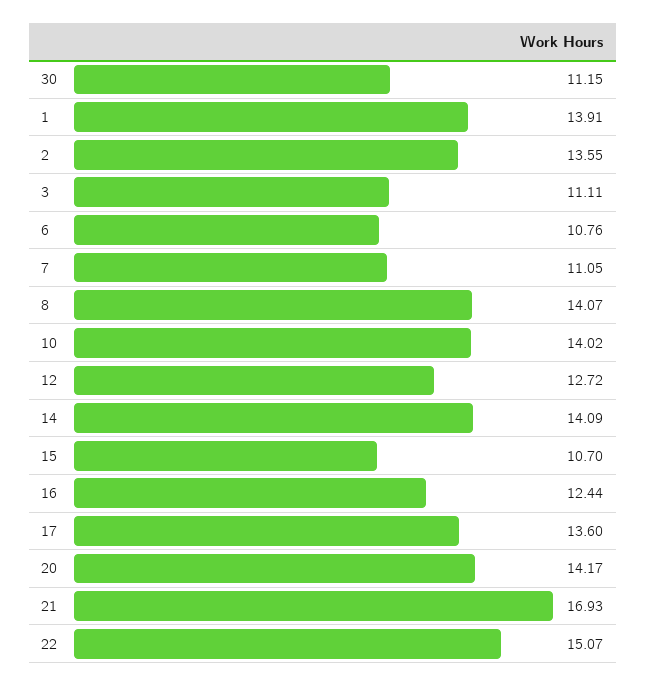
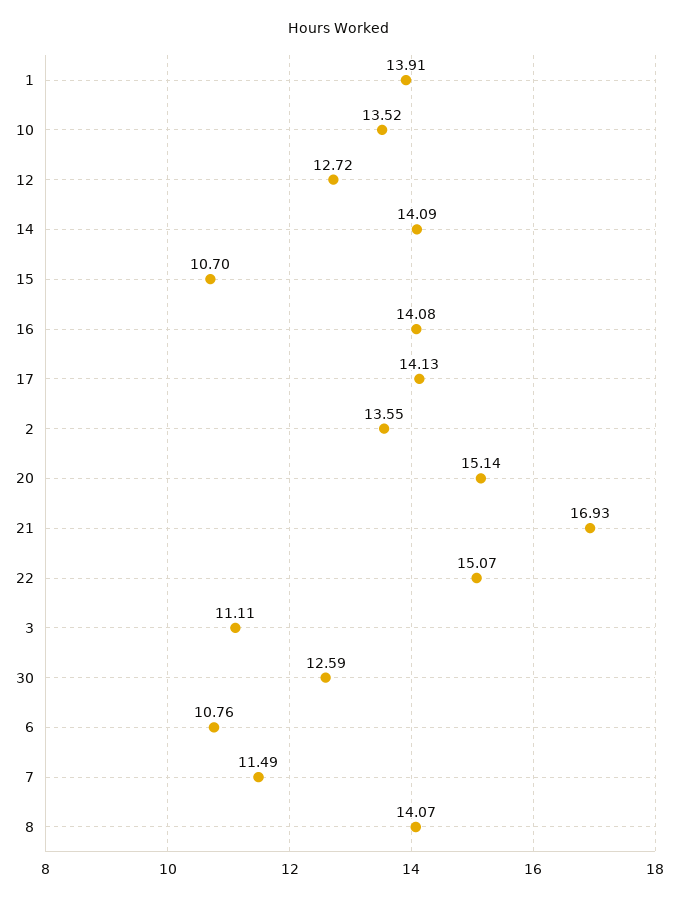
30: 11.15 -> 12.59
7: 11.05 -> 11.49
10: 14.02 -> 13.52
16: 12.44 -> 14.08
17: 13.6 -> 14.13
20: 14.17 -> 15.14

